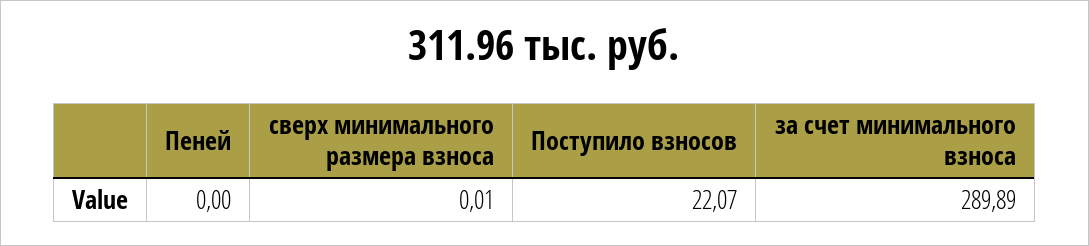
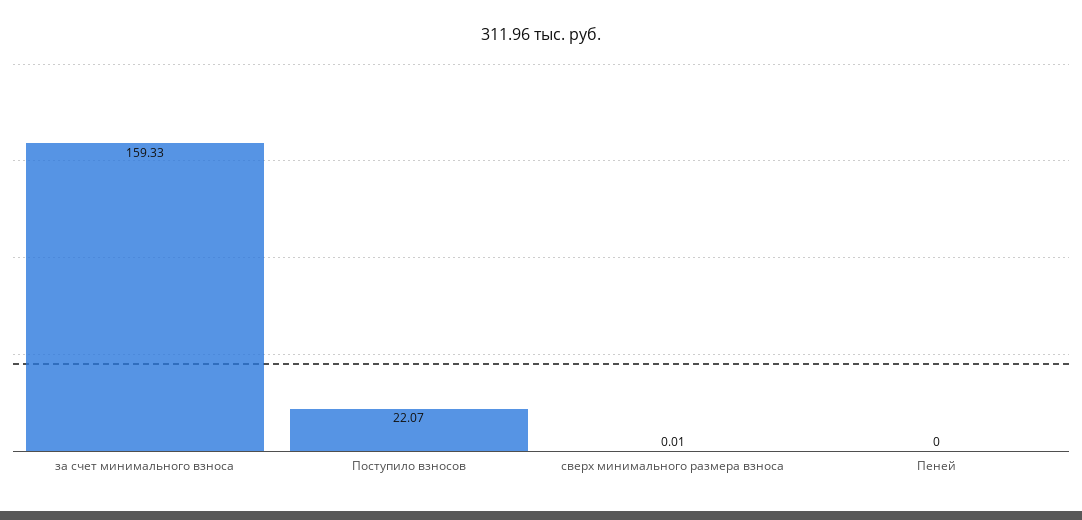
за счет минимального взноса: 289.89 -> 159.33

